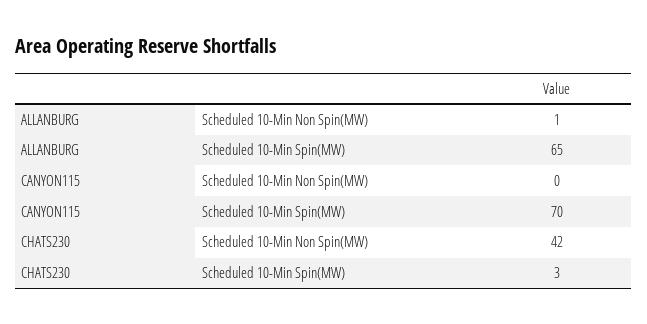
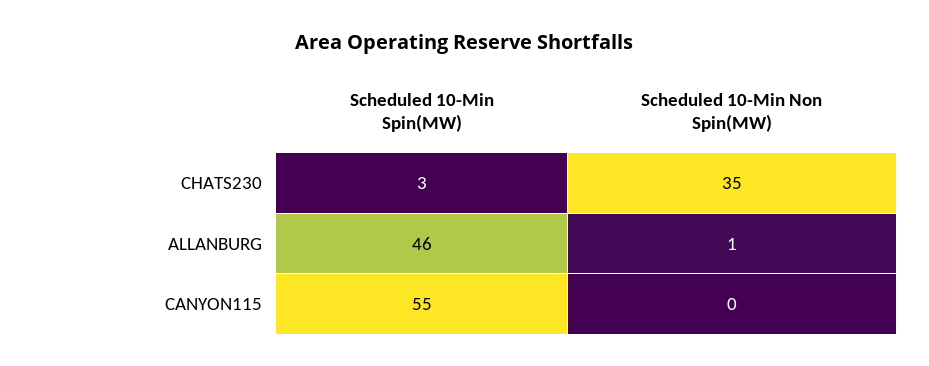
ALLANBURG, Scheduled 10-Min Spin(MW): 65 -> 46
CANYON115, Scheduled 10-Min Spin(MW): 70 -> 55
CHATS230, Scheduled 10-Min Non Spin(MW): 42 -> 35

